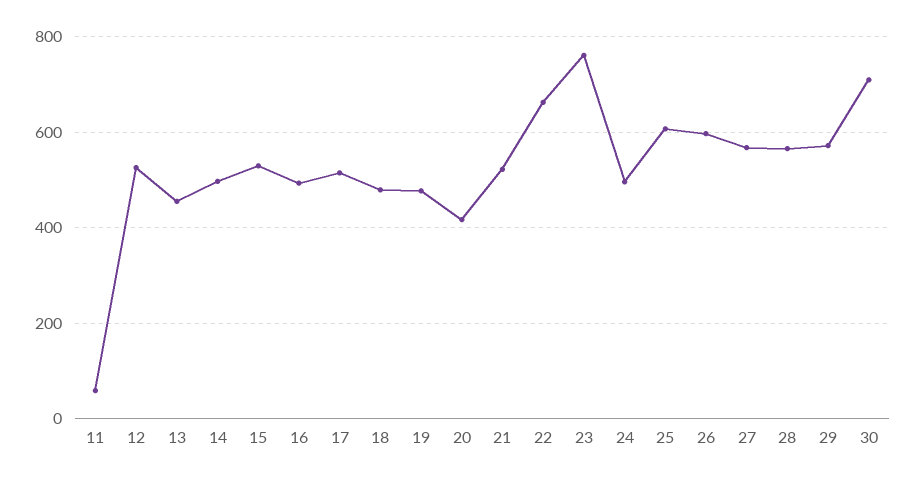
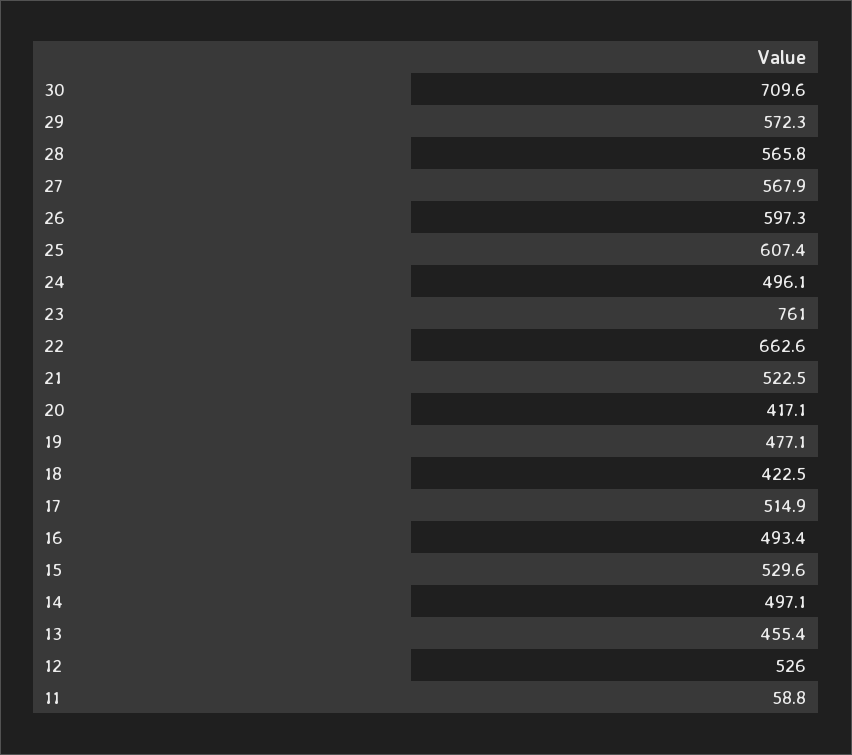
18: 480 -> 422.5

